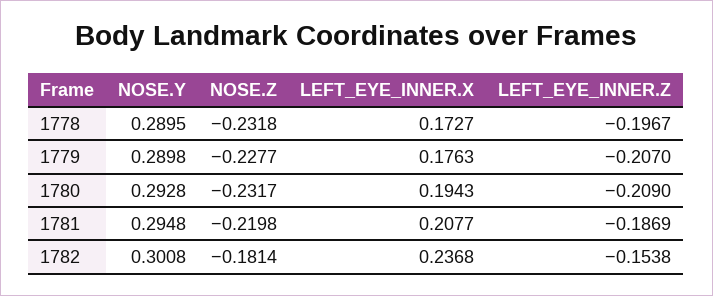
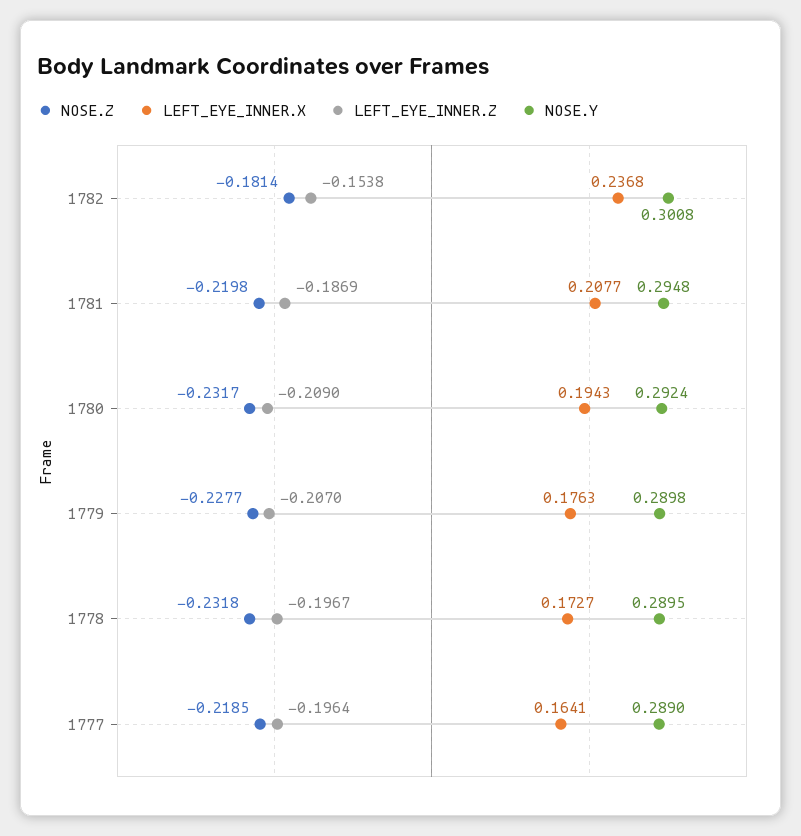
NOSE.Y, 1780: 0.2928 -> 0.2924
NOSE.Z, 1777: none -> -0.2185
LEFT_EYE_INNER.X, 1777: none -> 0.1641
LEFT_EYE_INNER.Z, 1777: none -> -0.1964
NOSE.Y, 1777: none -> 0.289

